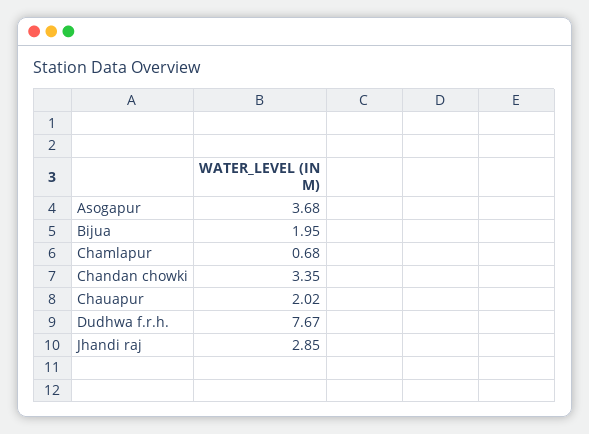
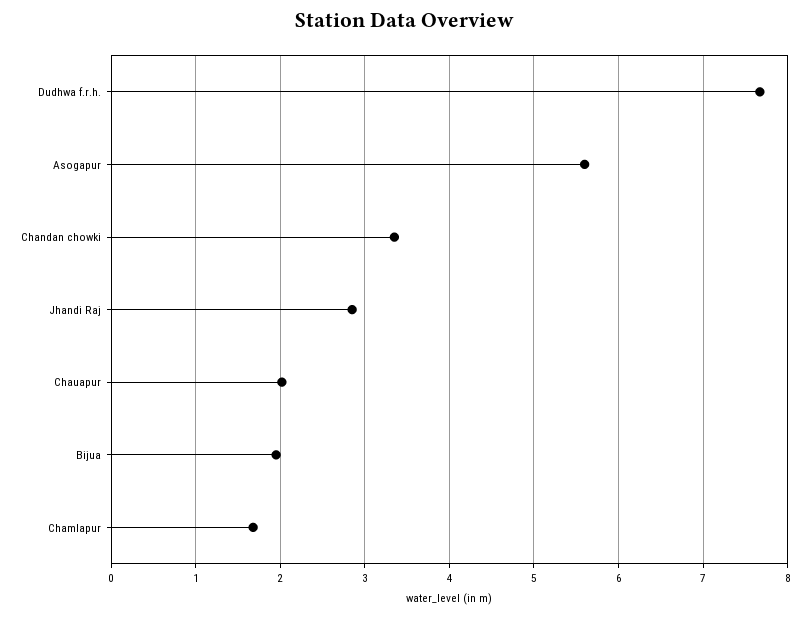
Asogapur: 3.68 -> 5.6
Chamlapur: 0.68 -> 1.7

